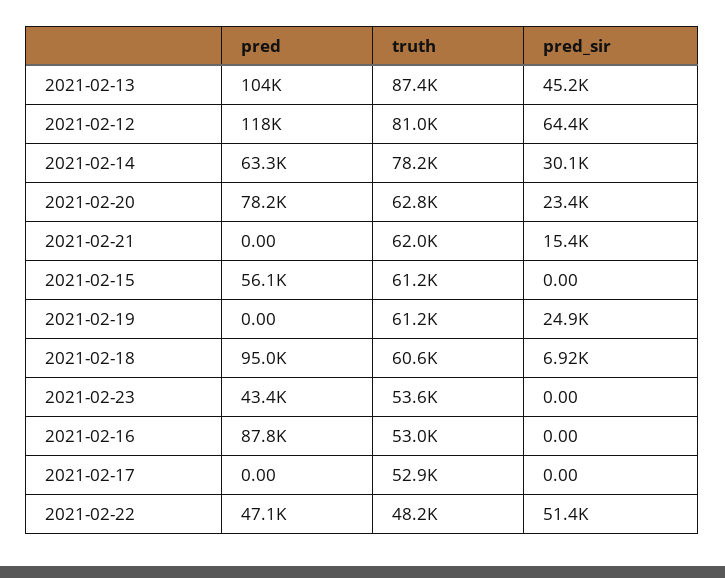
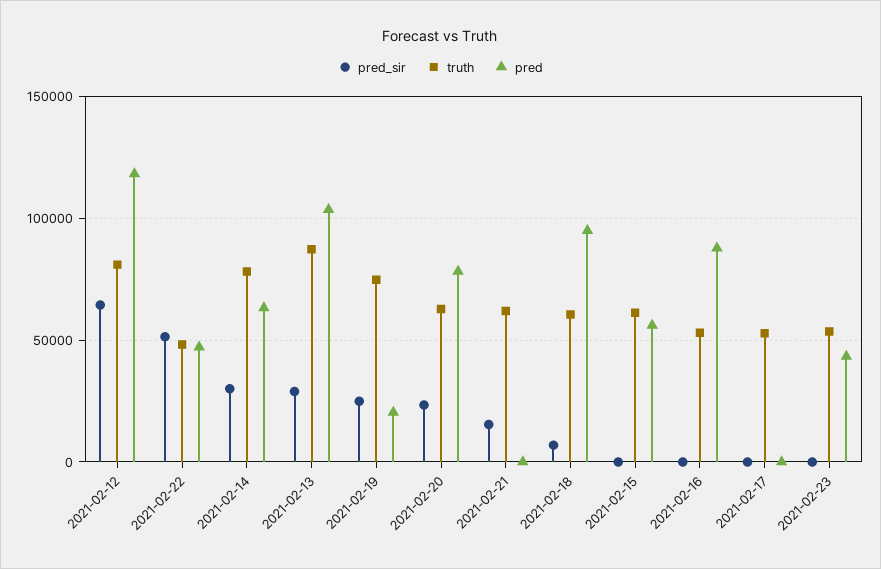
pred_sir, 2021-02-13: 45200 -> 30000
pred, 2021-02-19: 0 -> 20000
truth, 2021-02-19: 61200 -> 75000

